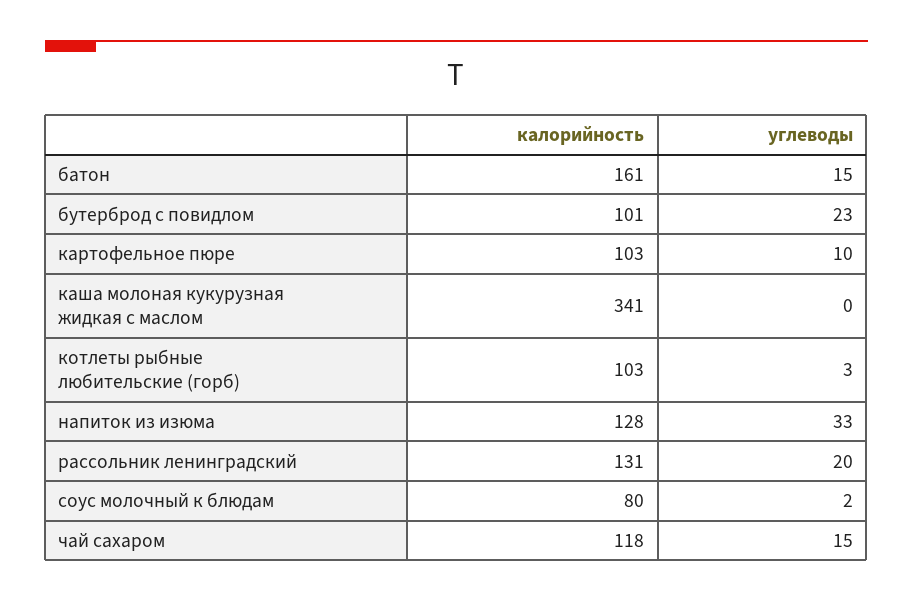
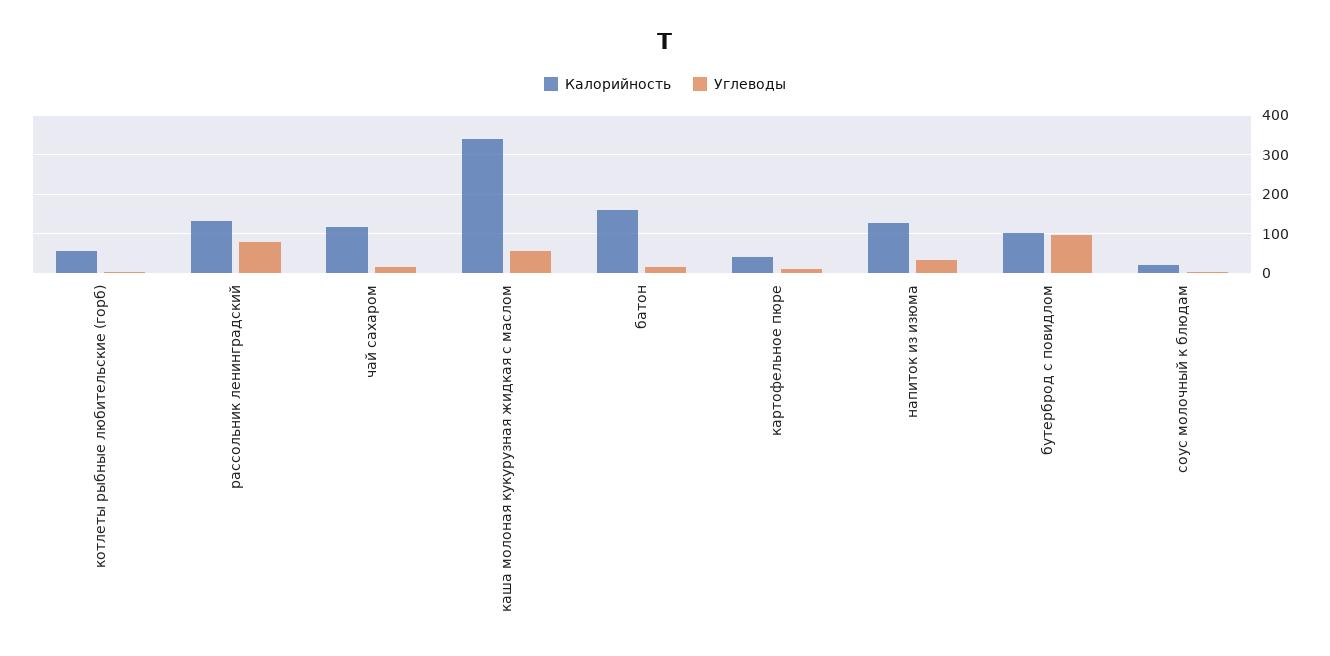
углеводы, бутерброд с повидлом: 23 -> 100
калорийность, картофельное пюре: 103 -> 40
углеводы, каша молоная кукурузная жидкая с маслом: 0 -> 60
калорийность, котлеты рыбные любительские (горб): 103 -> 60
углеводы, рассольник ленинградский: 20 -> 80
калорийность, соус молочный к блюдам: 80 -> 20

